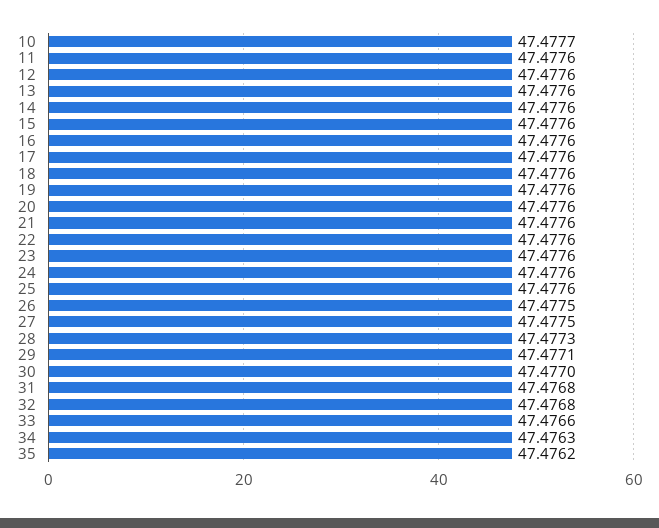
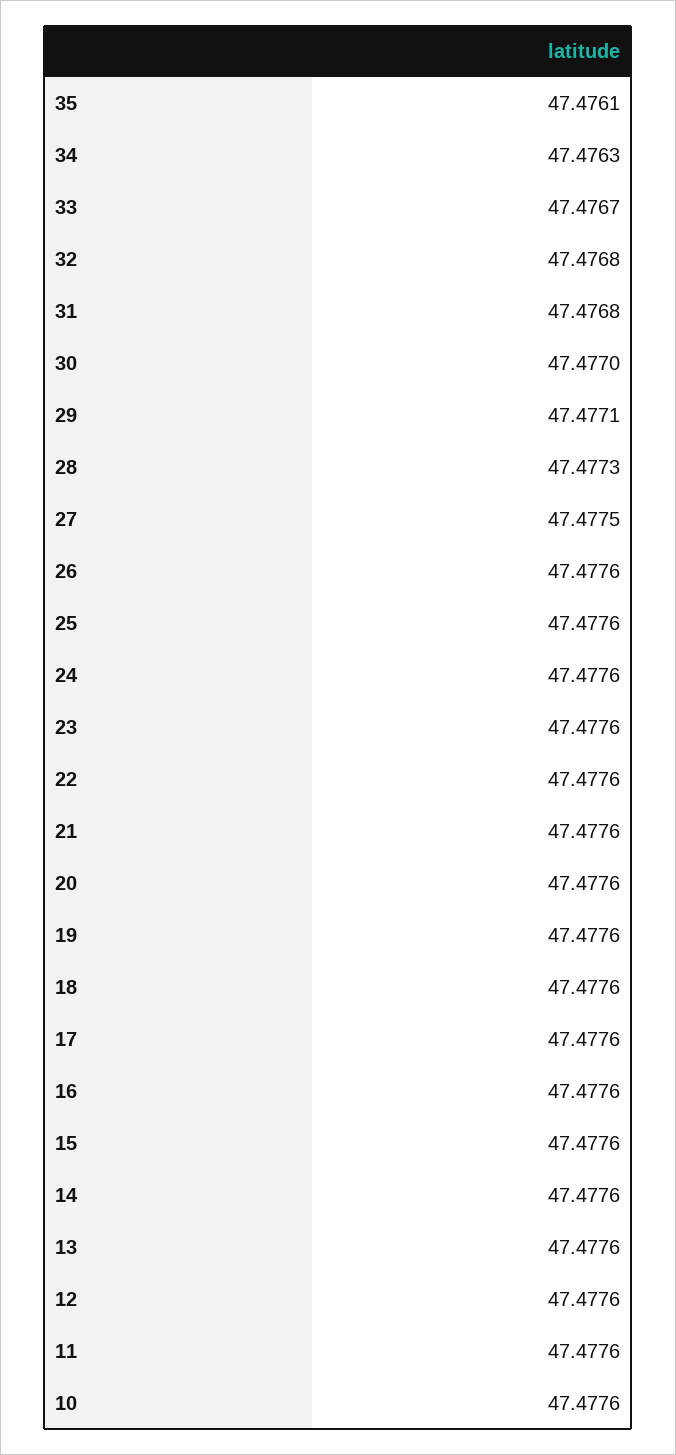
10: 47.4777 -> 47.4776
26: 47.4775 -> 47.4776
33: 47.4766 -> 47.4767
35: 47.4762 -> 47.4761

